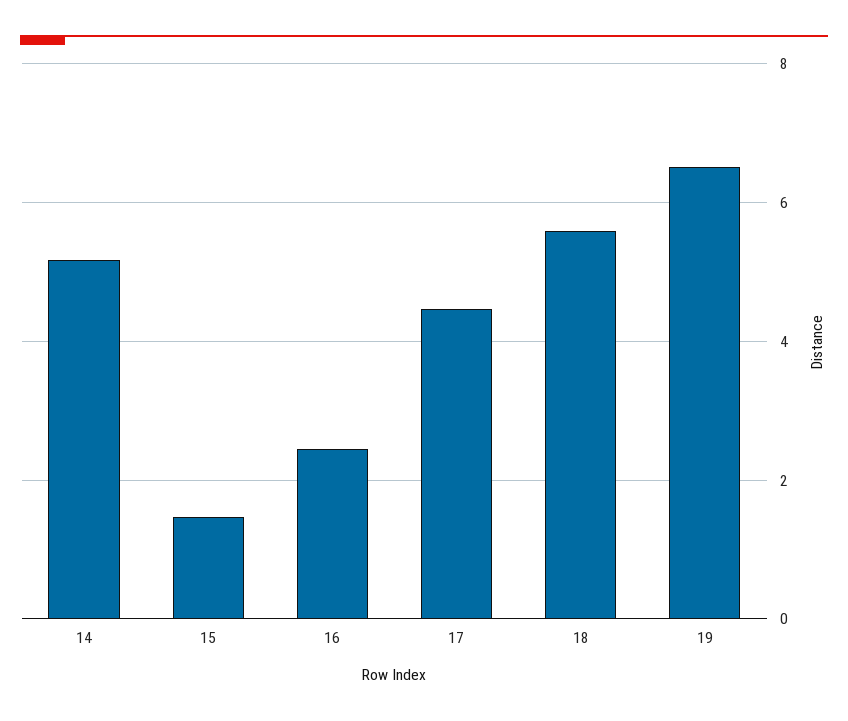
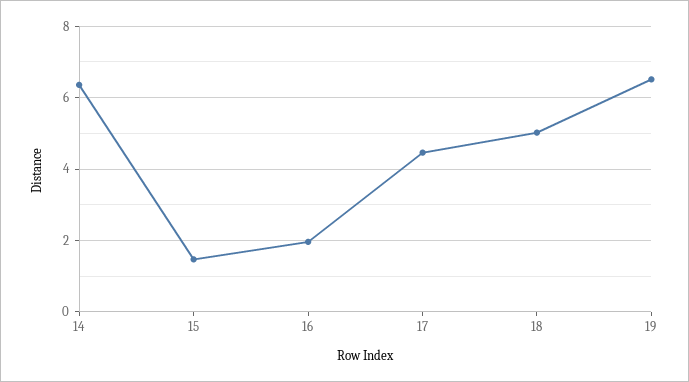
14: 5.2 -> 6.4
16: 2.4 -> 2
18: 5.6 -> 5

